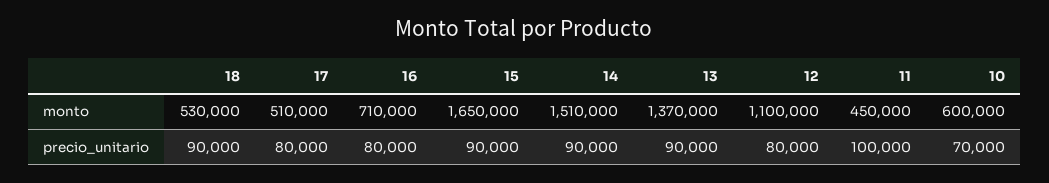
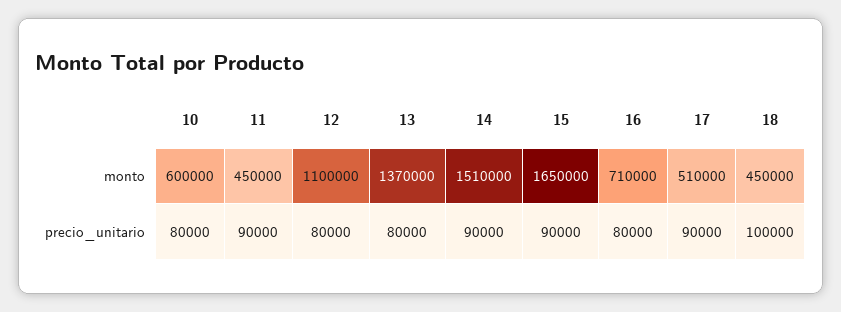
18, monto: 530000 -> 450000
18, precio_unitario: 90000 -> 100000
17, precio_unitario: 80000 -> 90000
13, precio_unitario: 90000 -> 80000
11, precio_unitario: 100000 -> 90000
10, precio_unitario: 70000 -> 80000

